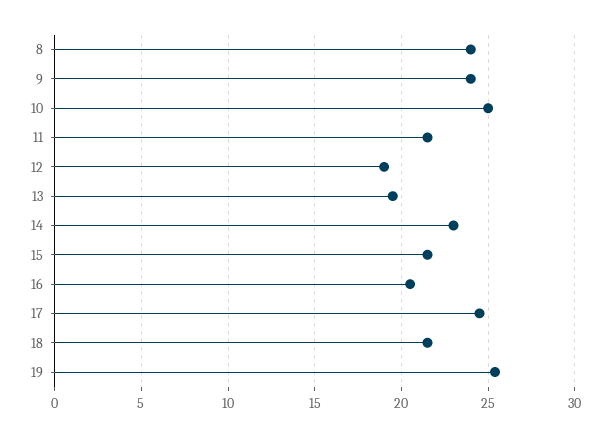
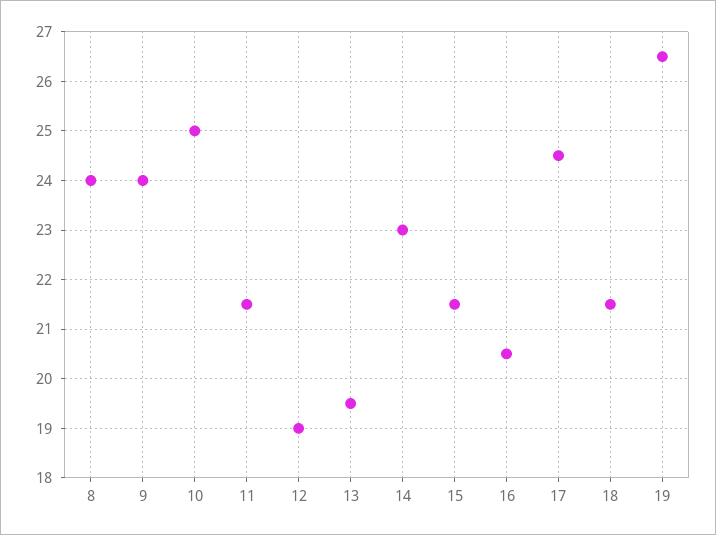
19: 25.5 -> 26.5

